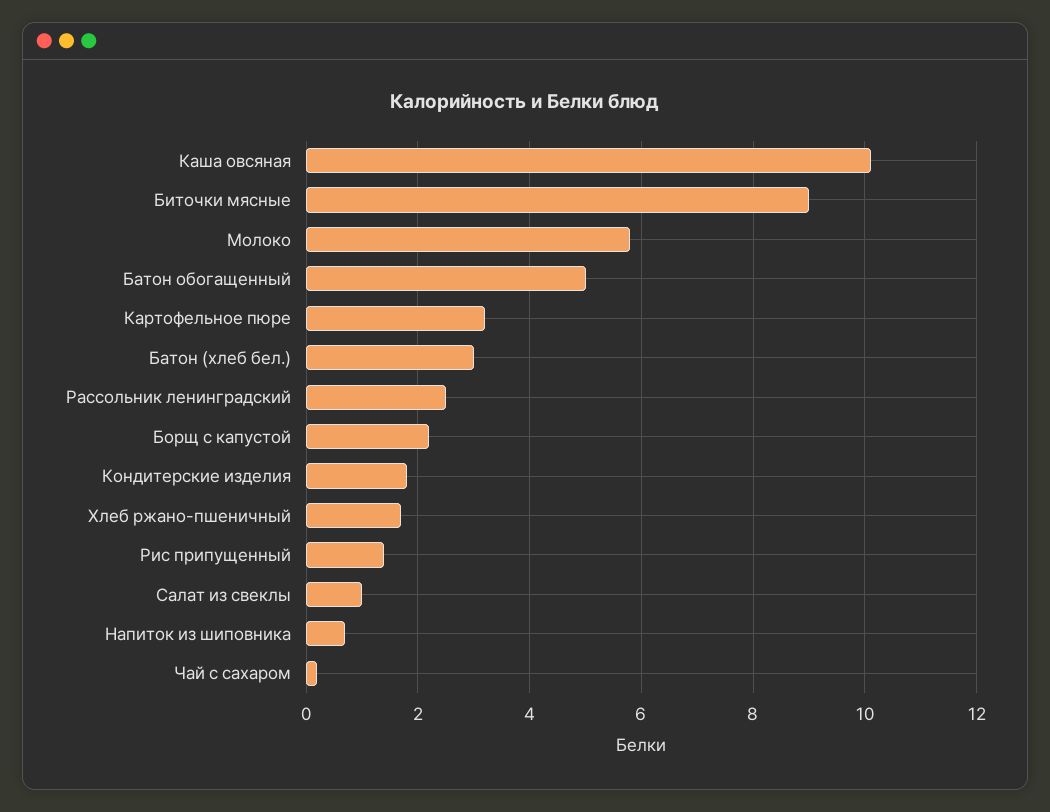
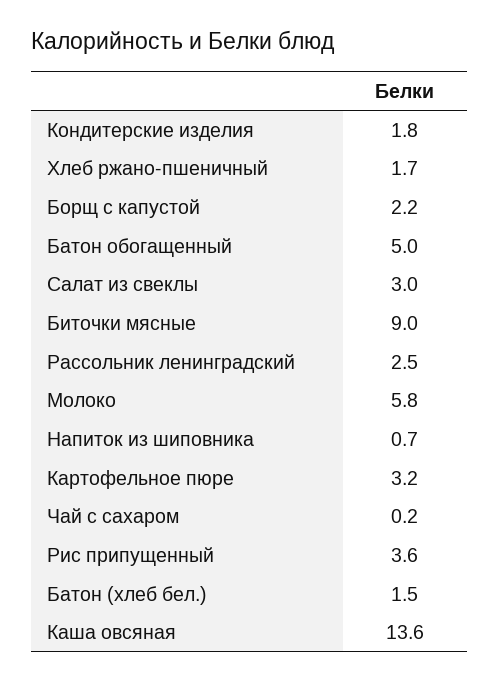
Каша овсяная: 10 -> 13.6
Батон (хлеб бел.): 3 -> 1.5
Рис припущенный: 1.5 -> 3.6
Салат из свеклы: 1 -> 3

